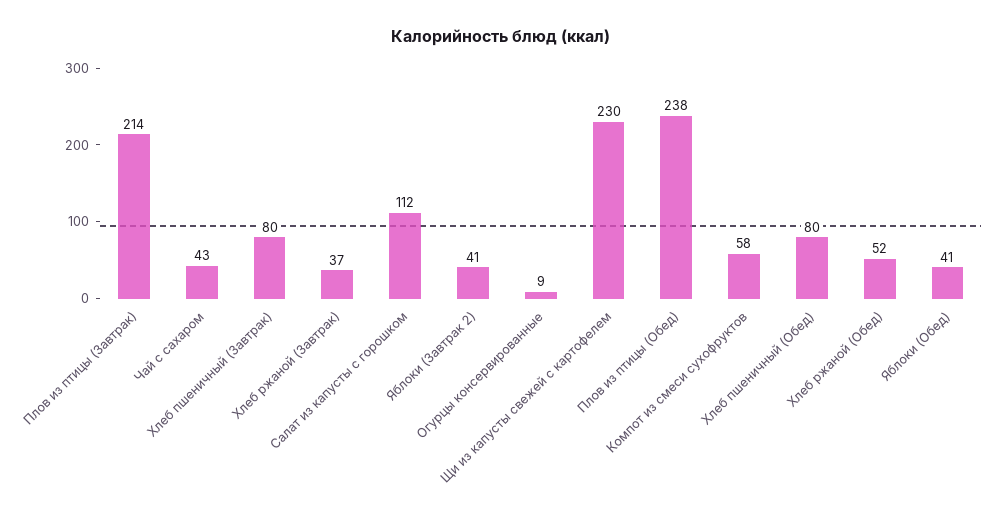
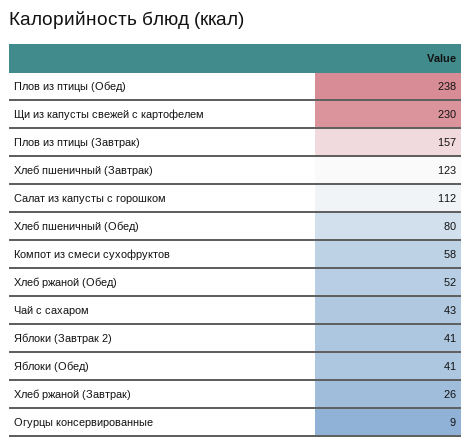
Плов из птицы (Завтрак): 214 -> 157
Хлеб пшеничный (Завтрак): 80 -> 123
Хлеб ржаной (Завтрак): 37 -> 26

